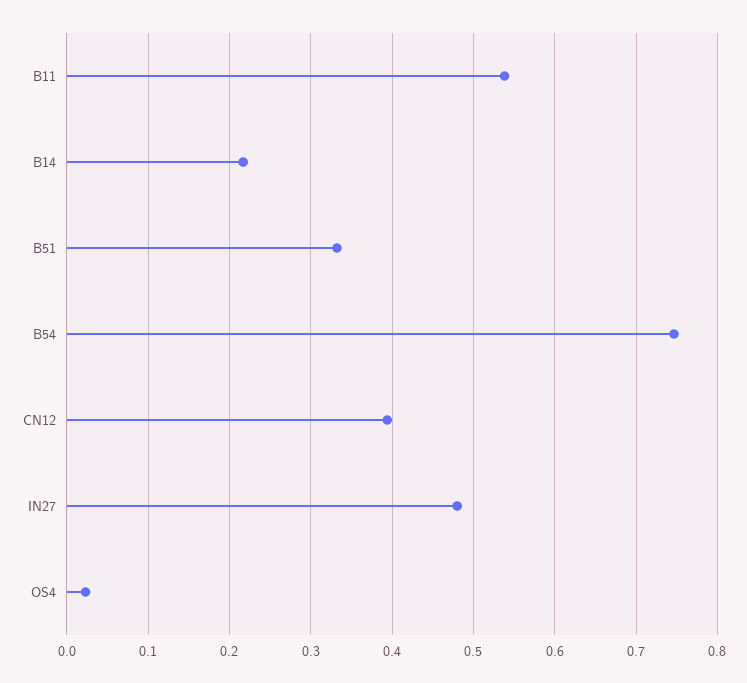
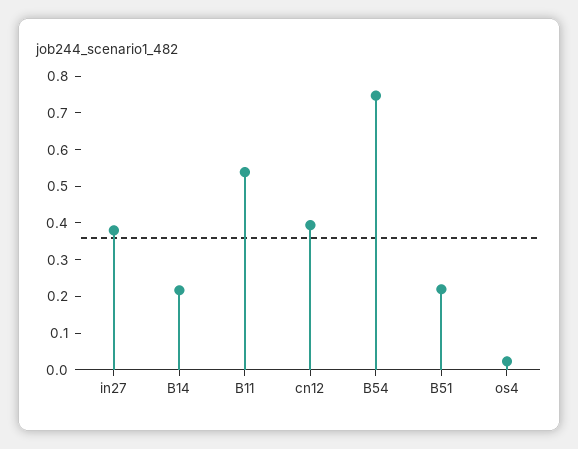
B51: 0.33 -> 0.225
IN27: 0.48 -> 0.375

